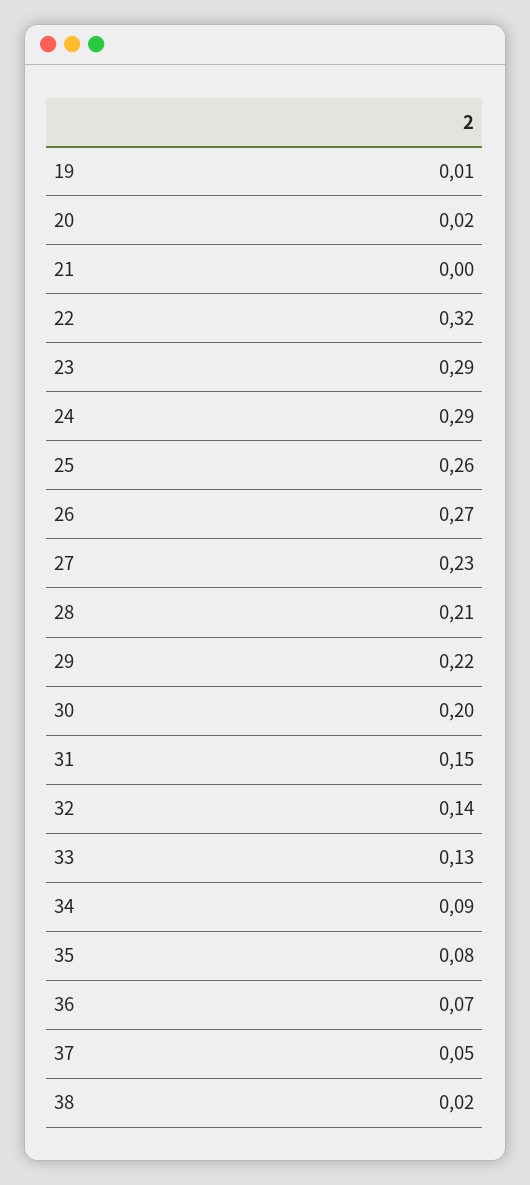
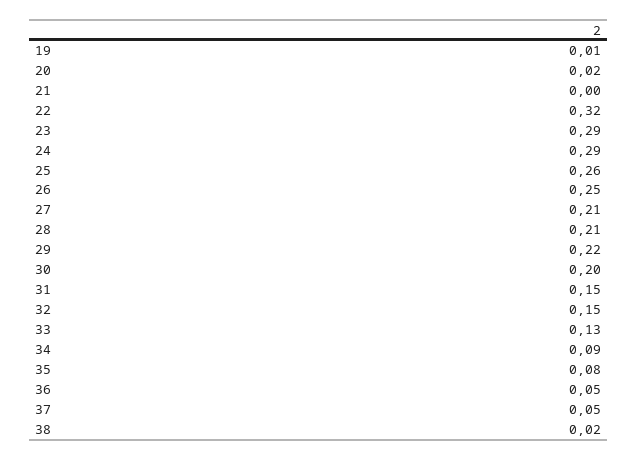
26: 0.27 -> 0.25
27: 0.23 -> 0.21
32: 0.14 -> 0.15
36: 0.07 -> 0.05

